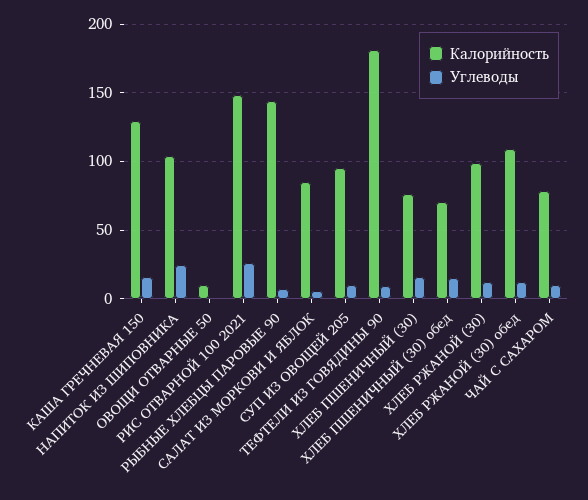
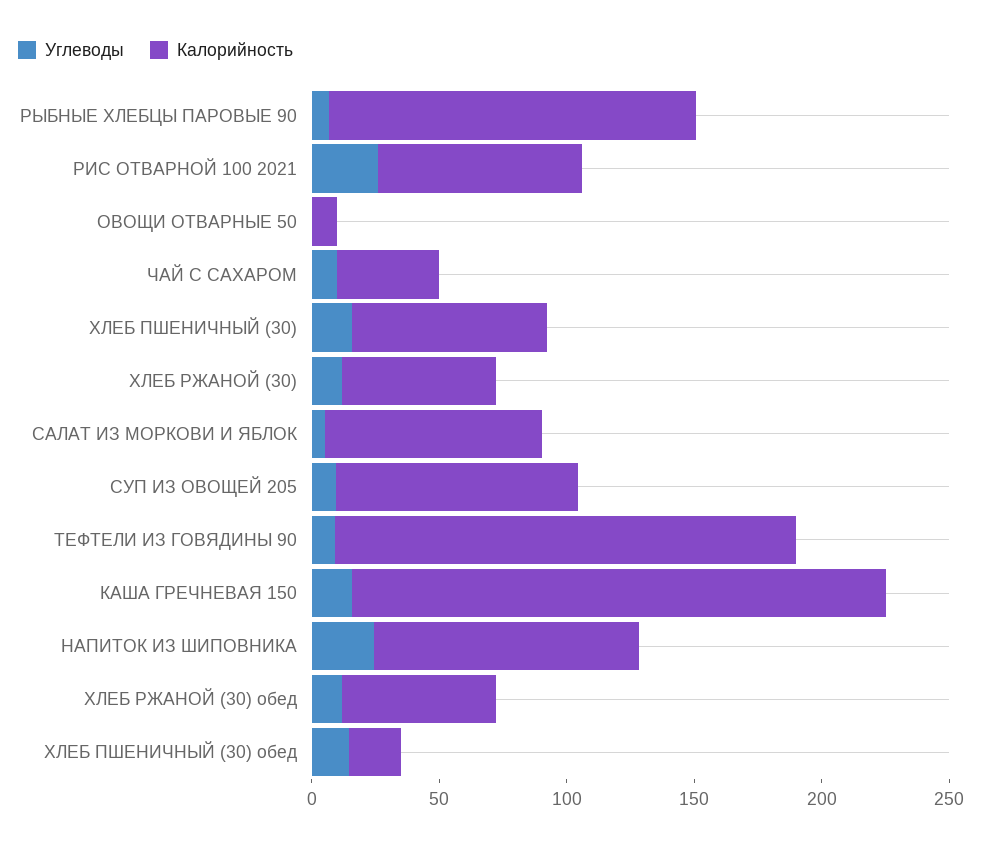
Калорийность, КАША ГРЕЧНЕВАЯ 150: 130 -> 210
Калорийность, РИС ОТВАРНОЙ 100 2021: 150 -> 80
Калорийность, ХЛЕБ ПШЕНИЧНЫЙ (30) обед: 70 -> 20
Калорийность, ХЛЕБ РЖАНОЙ (30): 100 -> 60
Калорийность, ХЛЕБ РЖАНОЙ (30) обед: 110 -> 60
Калорийность, ЧАЙ С САХАРОМ: 80 -> 40

